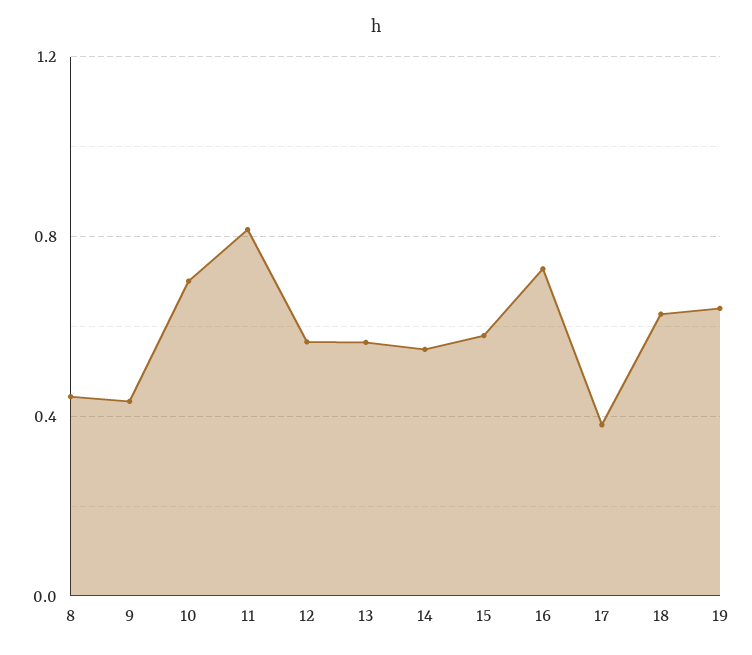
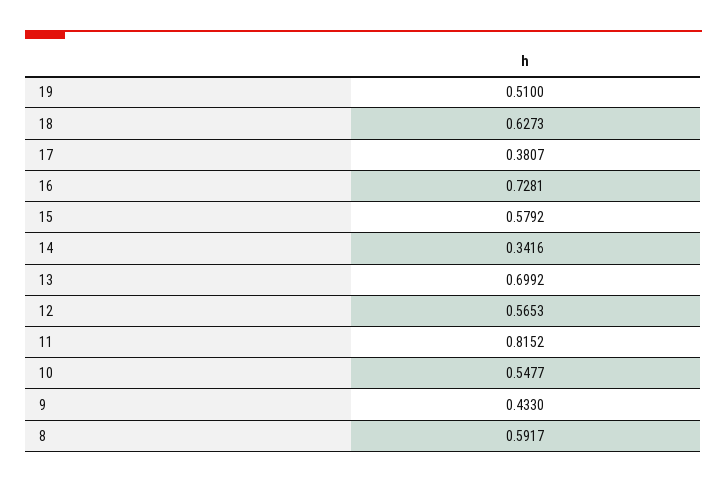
8: 0.45 -> 0.5917
10: 0.7 -> 0.5477
13: 0.55 -> 0.6992
14: 0.55 -> 0.3416
19: 0.65 -> 0.51

